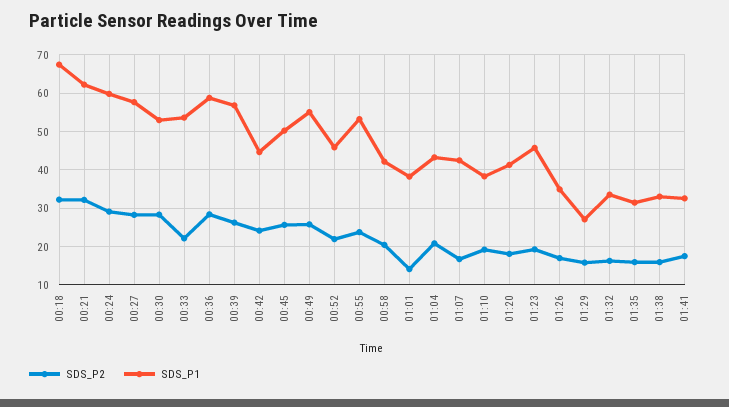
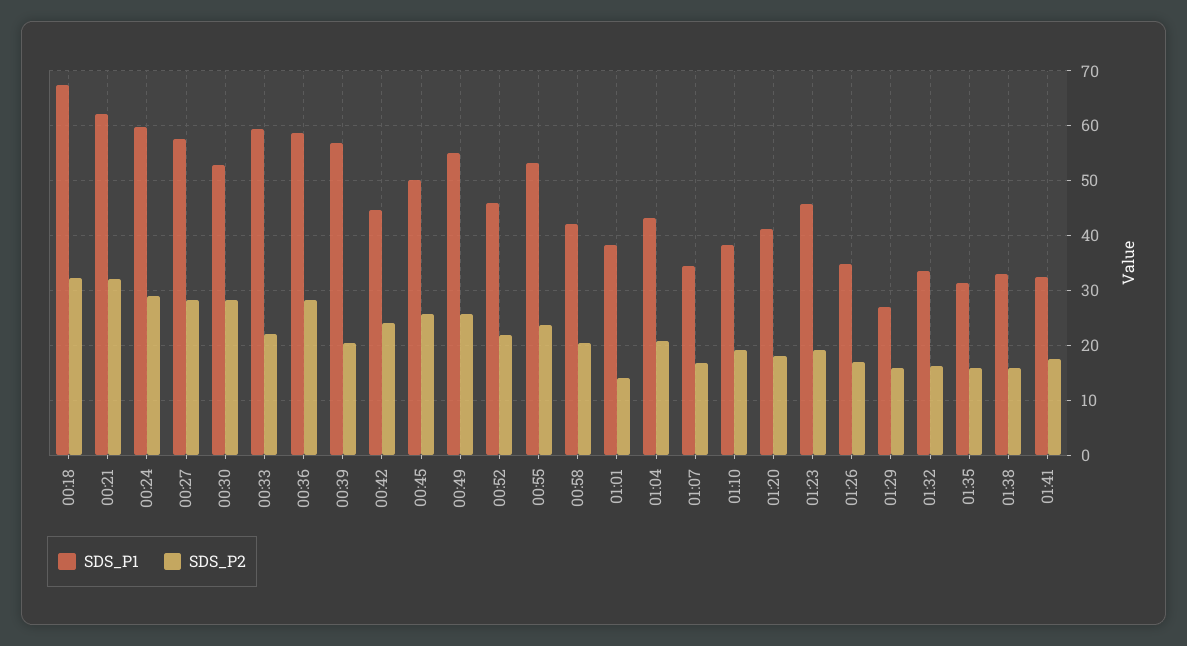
SDS_P1, 00:33: 54 -> 60
SDS_P2, 00:39: 26 -> 20
SDS_P1, 01:07: 42 -> 34

